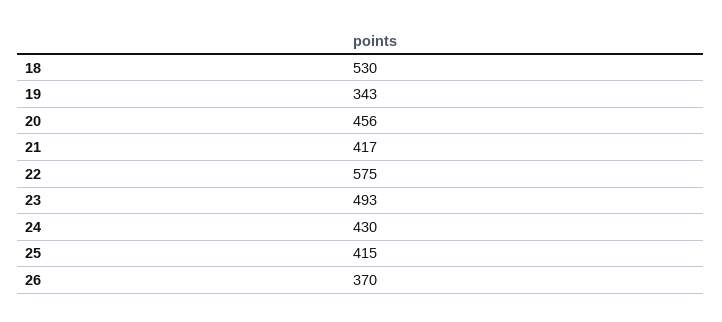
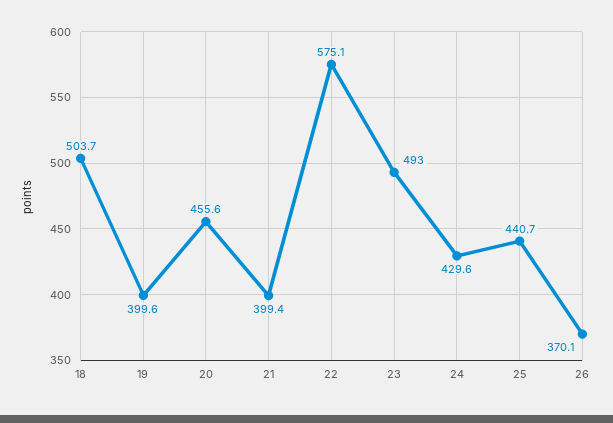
18: 530 -> 503.7
19: 343 -> 399.6
21: 417 -> 399.4
25: 415 -> 440.7

